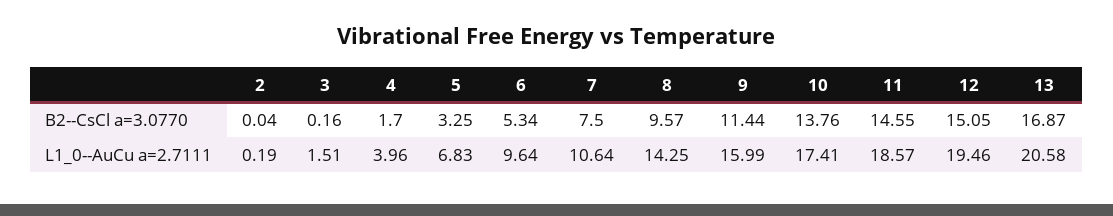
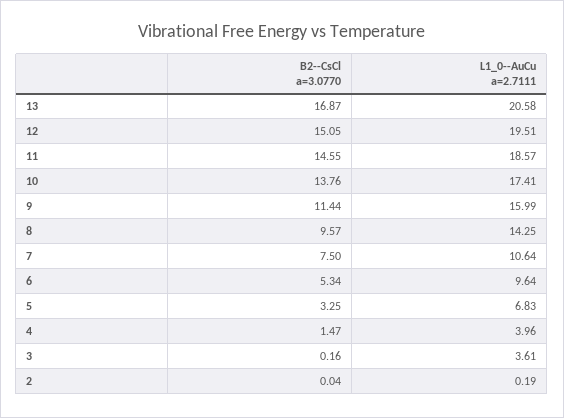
4, B2--CsCl a=3.0770: 1.7 -> 1.47
3, L1_0--AuCu a=2.7111: 1.51 -> 3.61
12, L1_0--AuCu a=2.7111: 19.46 -> 19.51

